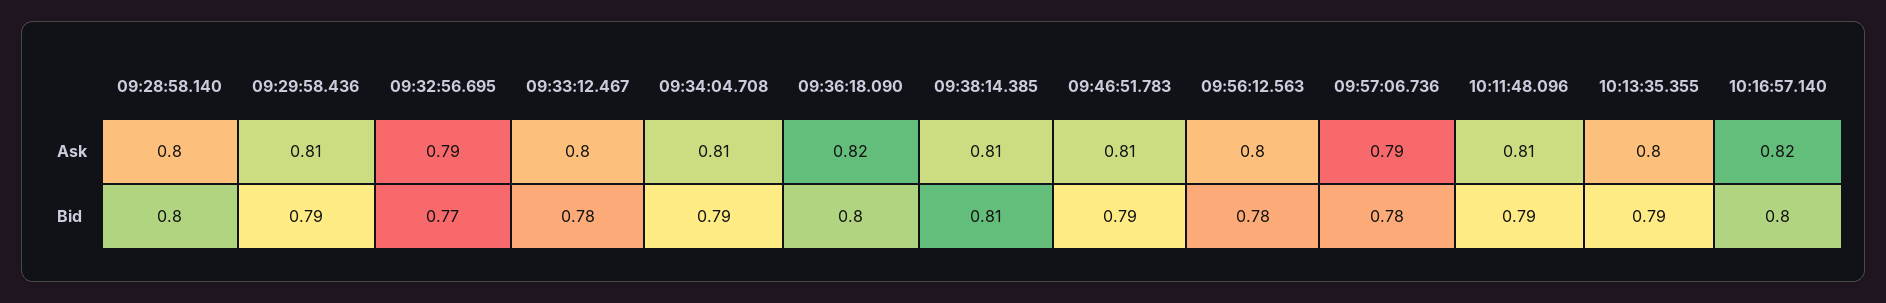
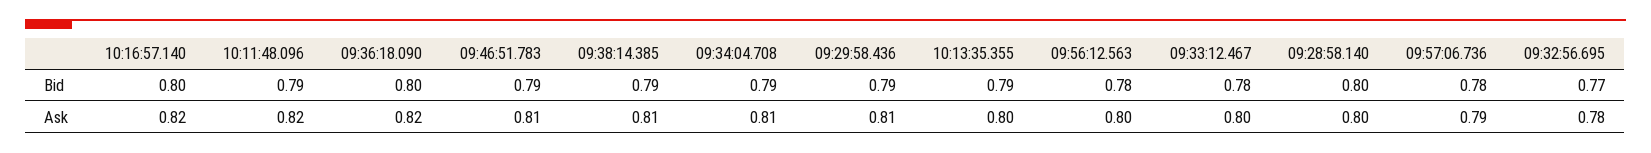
09:32:56.695, Ask: 0.79 -> 0.78
10:11:48.096, Ask: 0.81 -> 0.82
09:38:14.385, Bid: 0.81 -> 0.79

